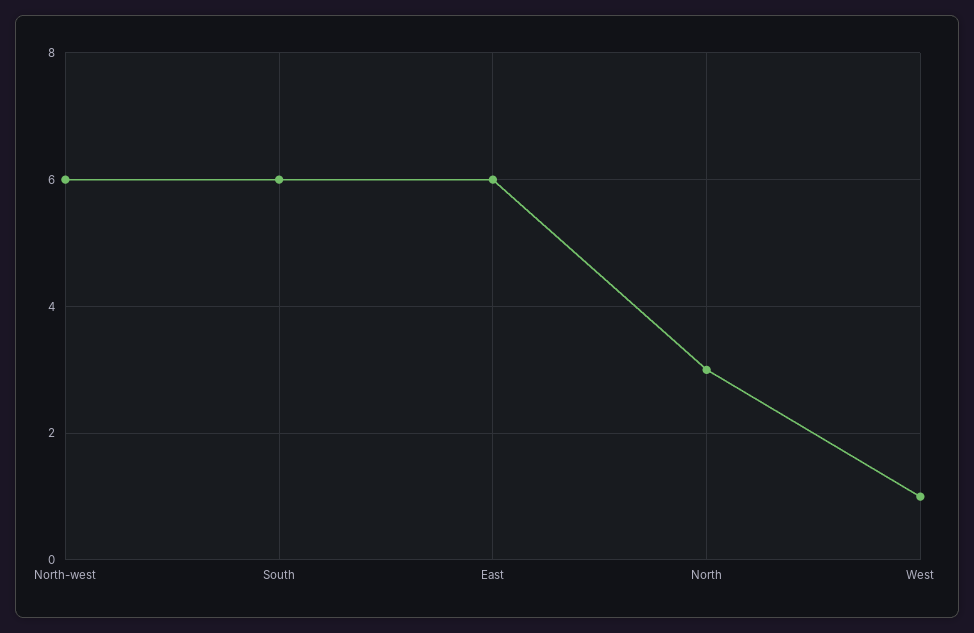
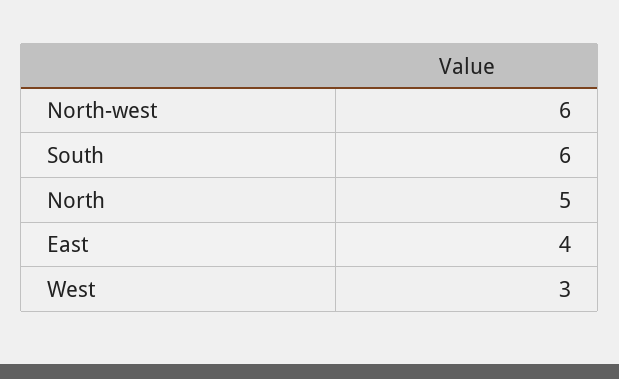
East: 6 -> 4
North: 3 -> 5
West: 1 -> 3

